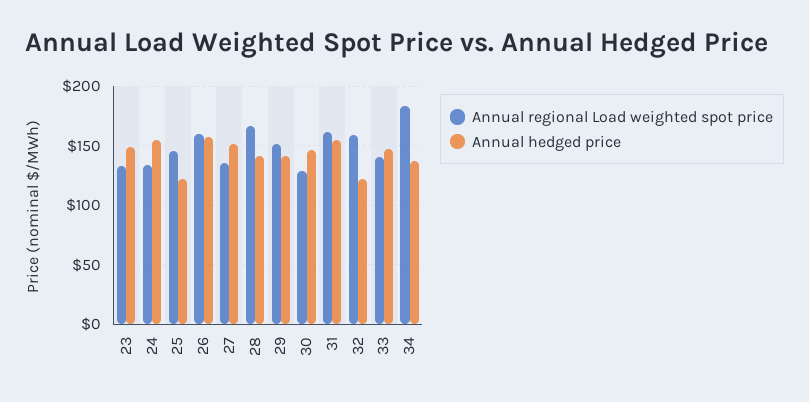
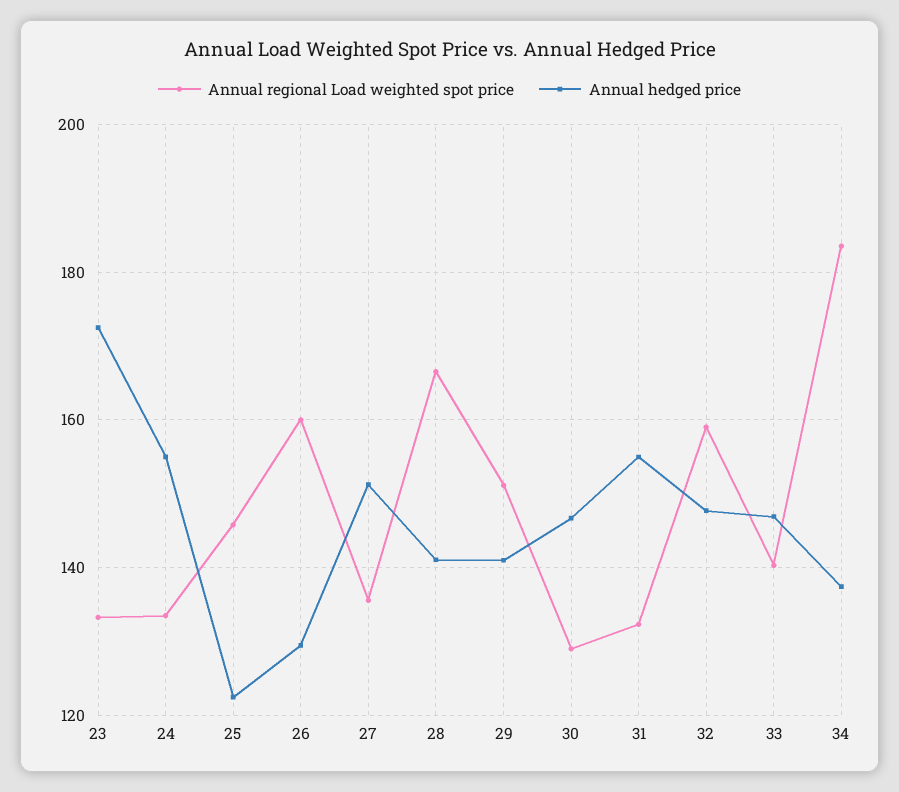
Annual hedged price, 23: 150 -> 172
Annual hedged price, 26: 160 -> 130
Annual regional Load weighted spot price, 31: 160 -> 132
Annual hedged price, 32: 120 -> 148

